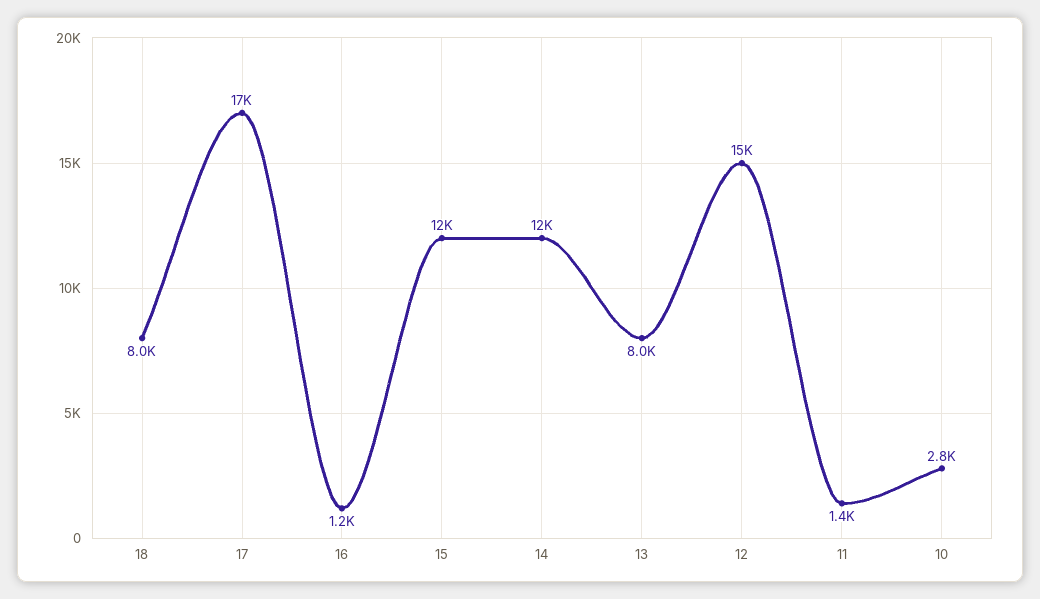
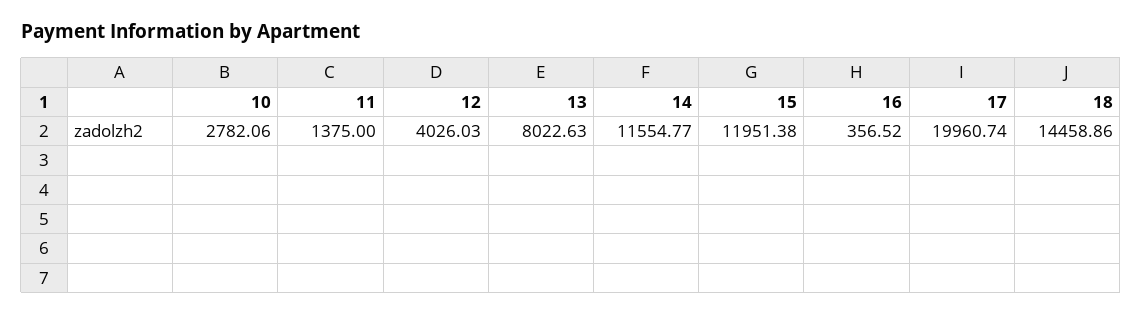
18: 8000 -> 14458.86
17: 17000 -> 19960.74
16: 1200 -> 356.52
12: 15000 -> 4026.03

